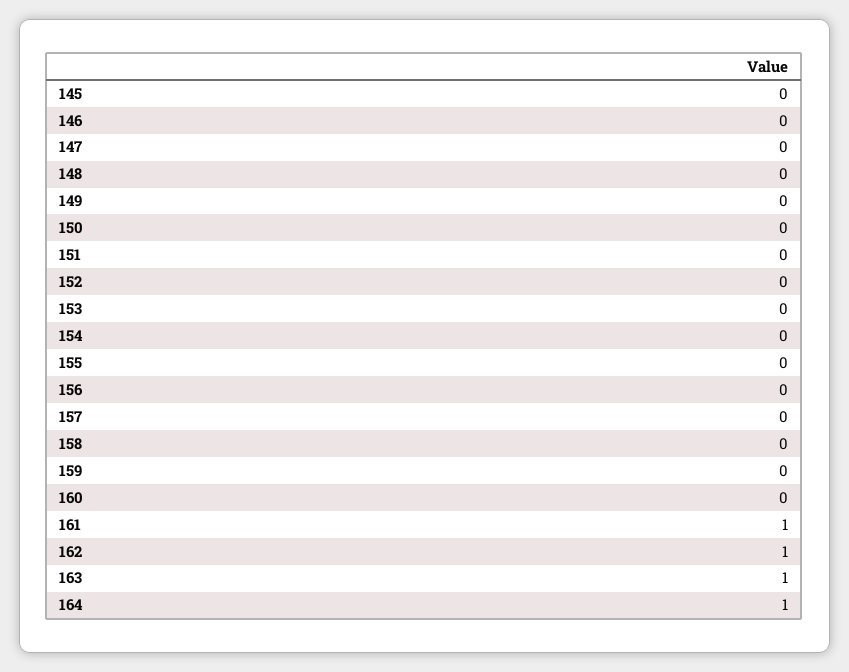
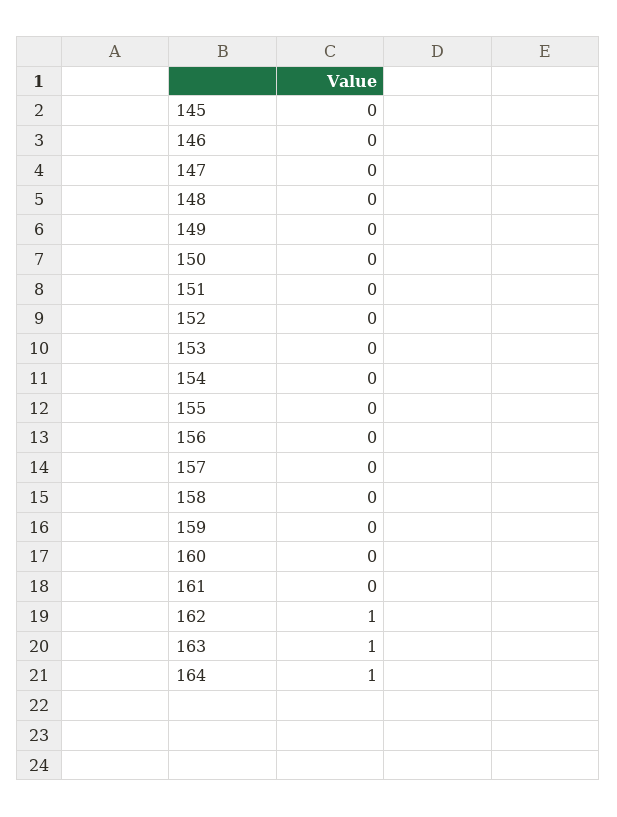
161: 1 -> 0

